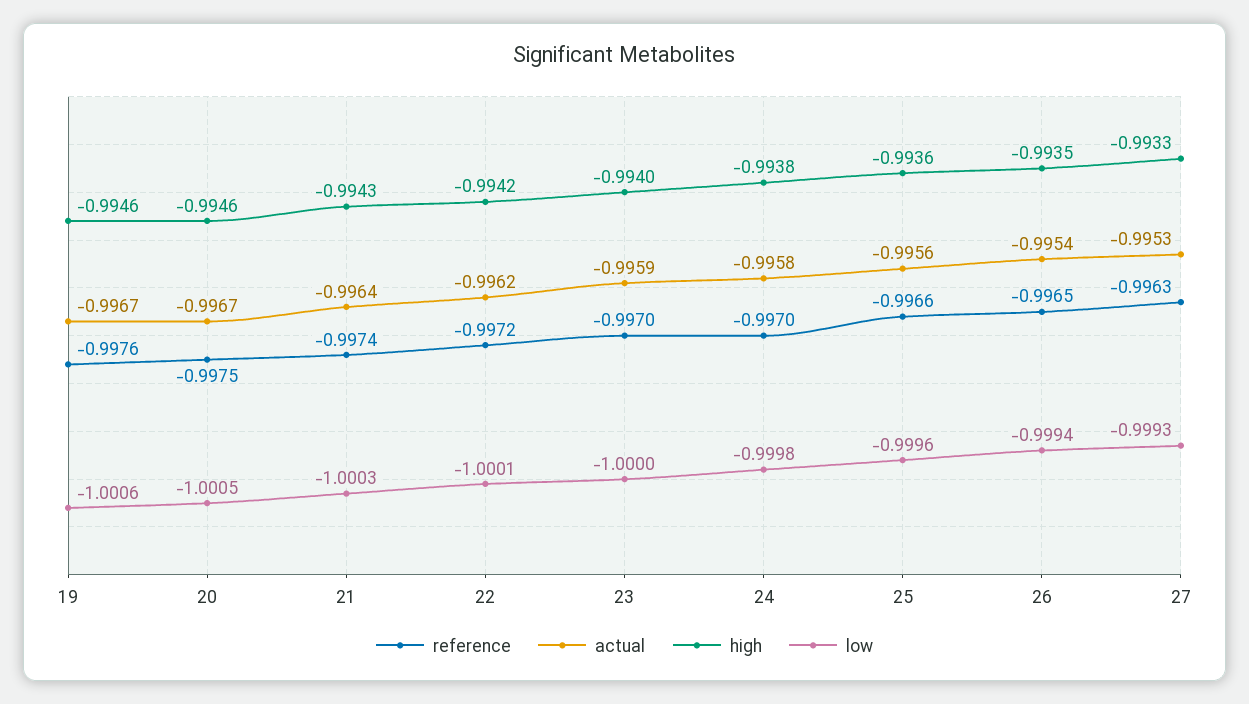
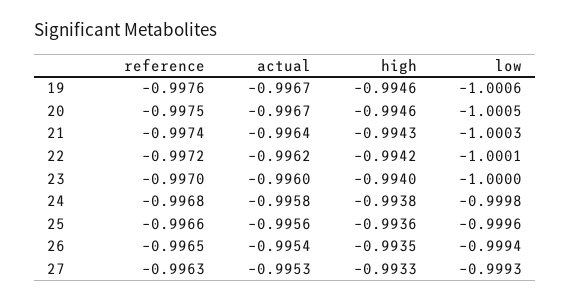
actual, 23: -0.9959 -> -0.996
reference, 24: -0.997 -> -0.9968

